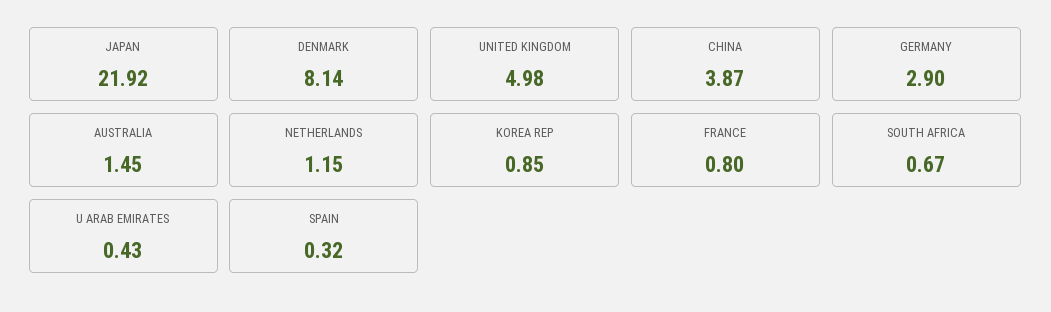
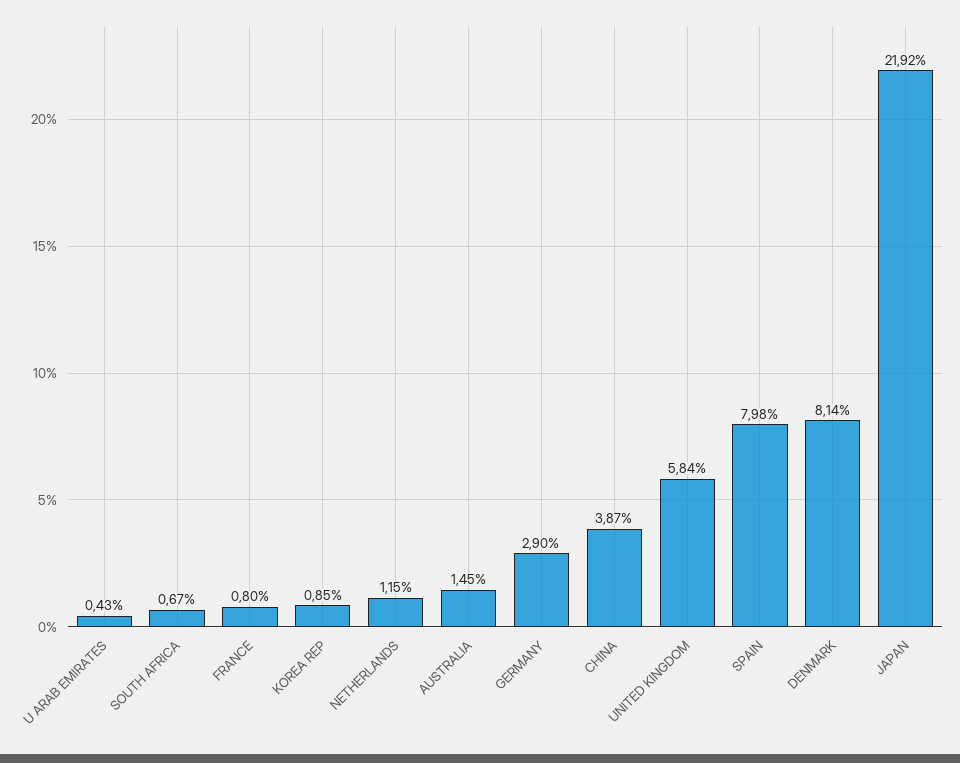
UNITED KINGDOM: 4.98 -> 5.84
SPAIN: 0.32 -> 7.98

